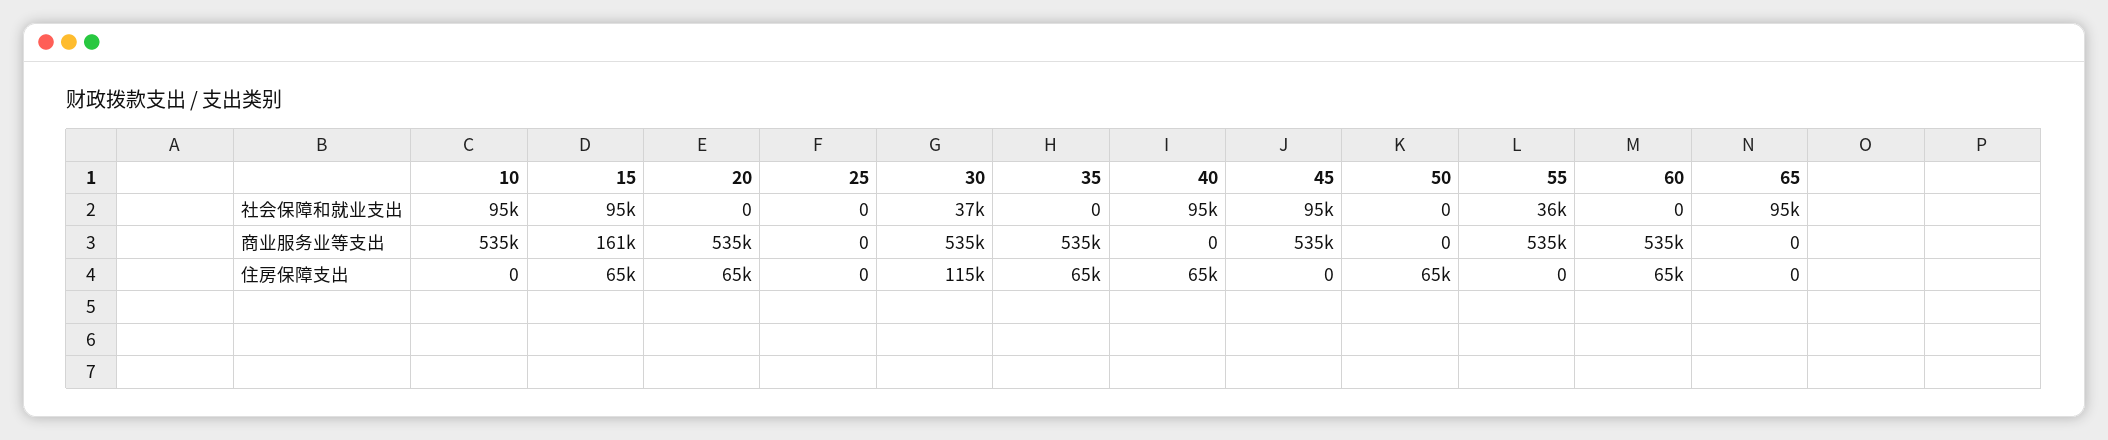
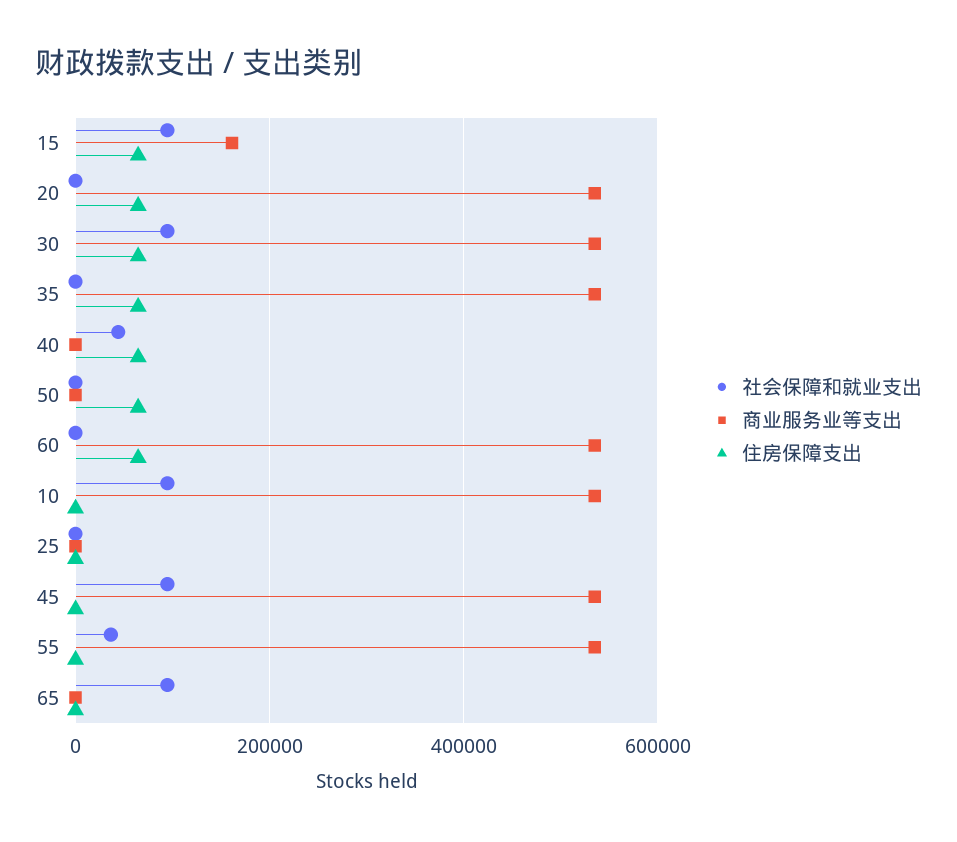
社会保障和就业支出, 30: 37000 -> 100000
社会保障和就业支出, 40: 95000 -> 40000
住房保障支出, 30: 115000 -> 60000

